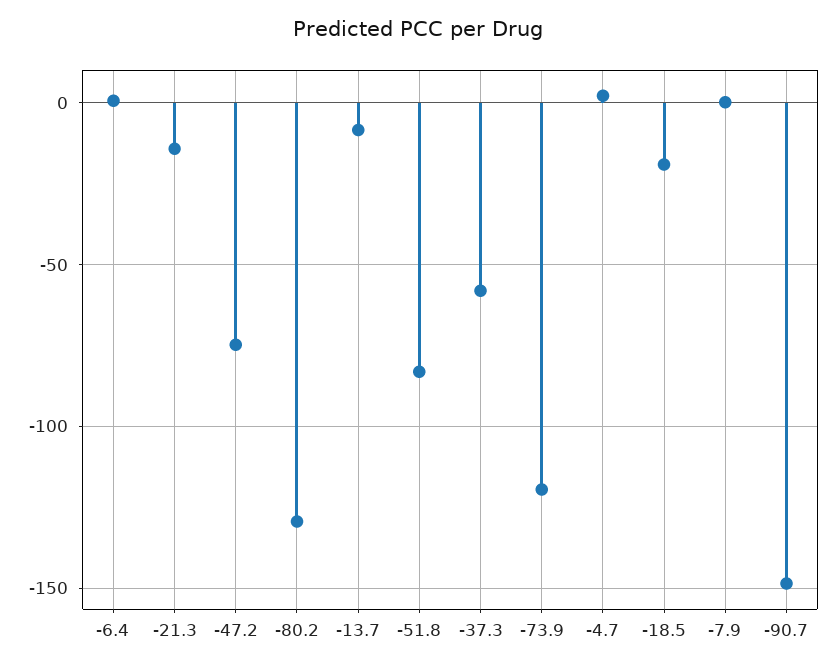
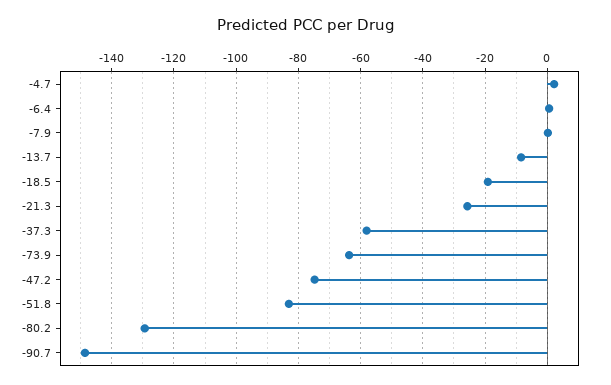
-21.3: -15 -> -26
-73.9: -120 -> -64

